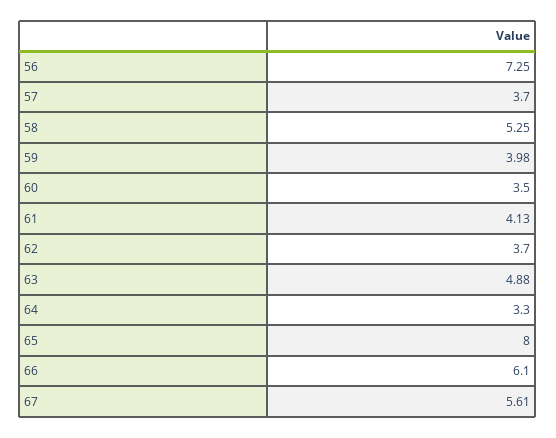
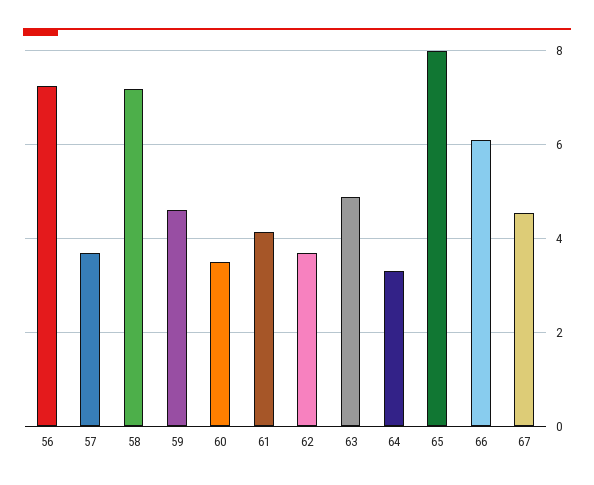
58: 5.25 -> 7.2
59: 3.98 -> 4.6
67: 5.61 -> 4.6

